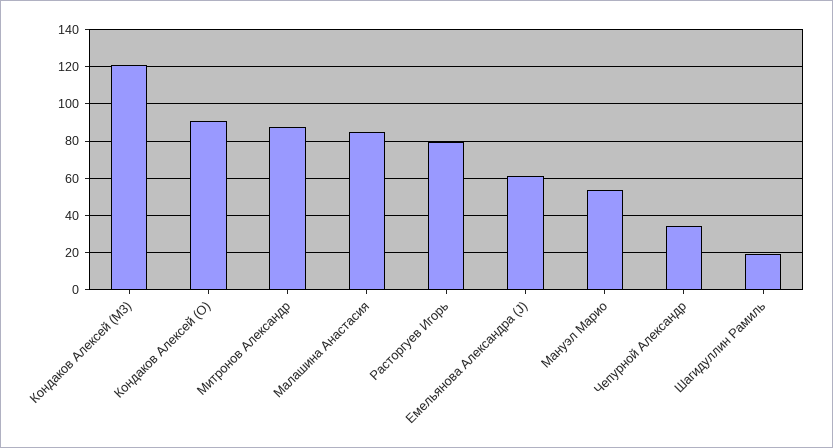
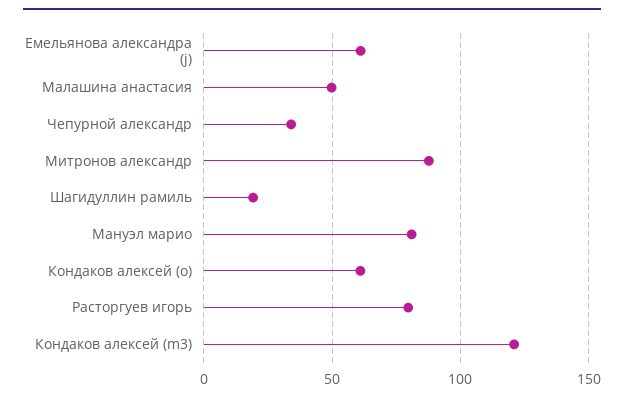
Кондаков Алексей (O): 90 -> 60
Малашина Анастасия: 85 -> 50
Мануэл Марио: 55 -> 80

